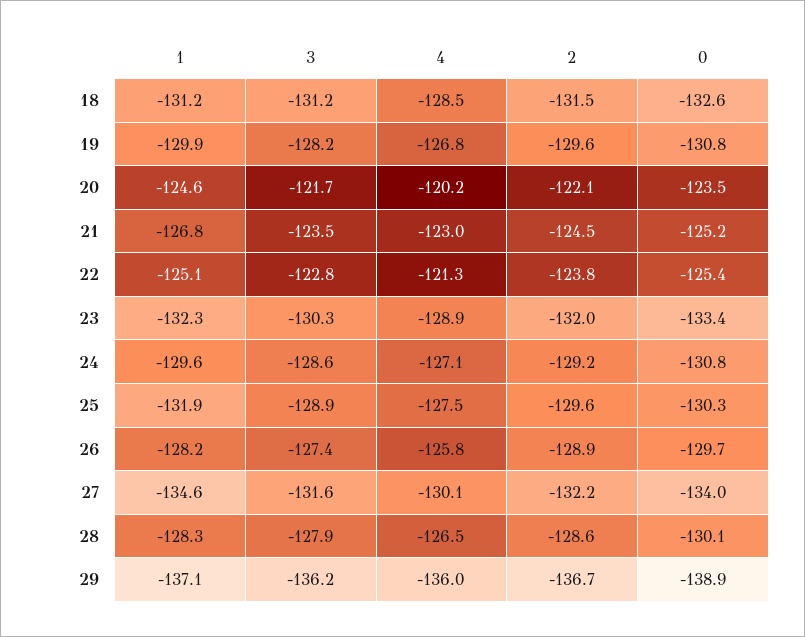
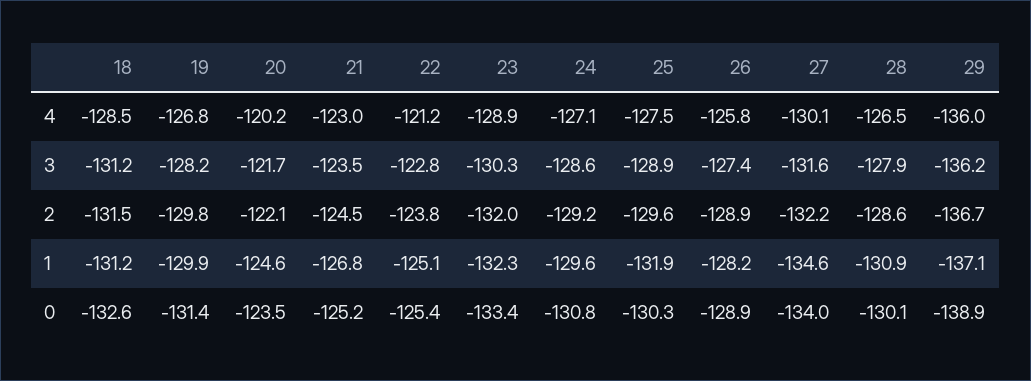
2, 19: -129.6 -> -129.8
0, 19: -130.8 -> -131.4
4, 22: -121.3 -> -121.2
0, 26: -129.7 -> -128.9
1, 28: -128.3 -> -130.9

